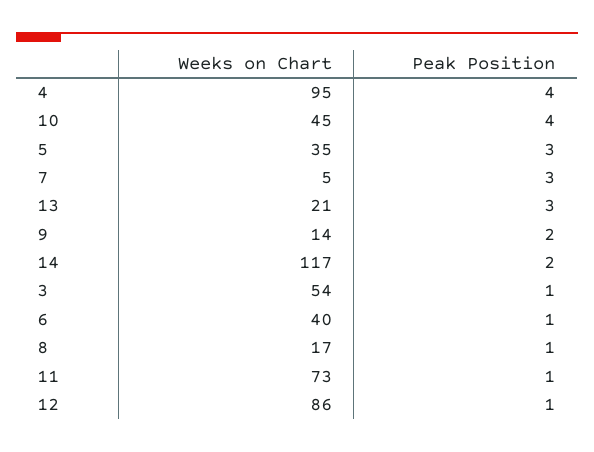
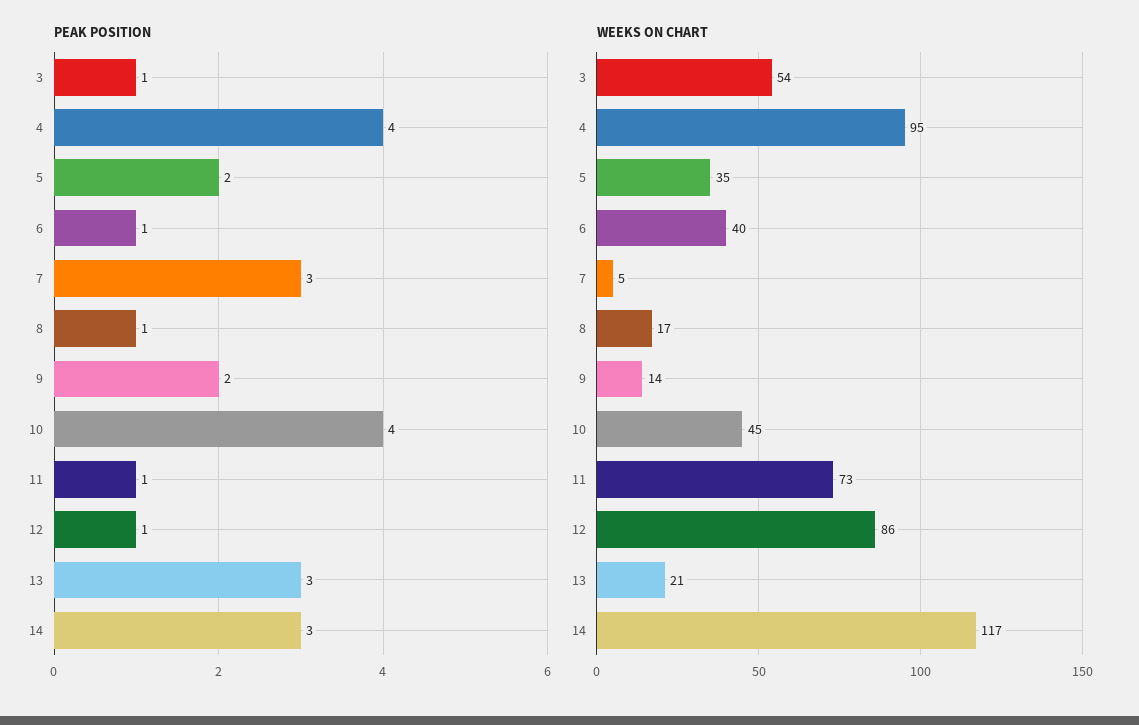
Peak Position, 5: 3 -> 2
Peak Position, 14: 2 -> 3

